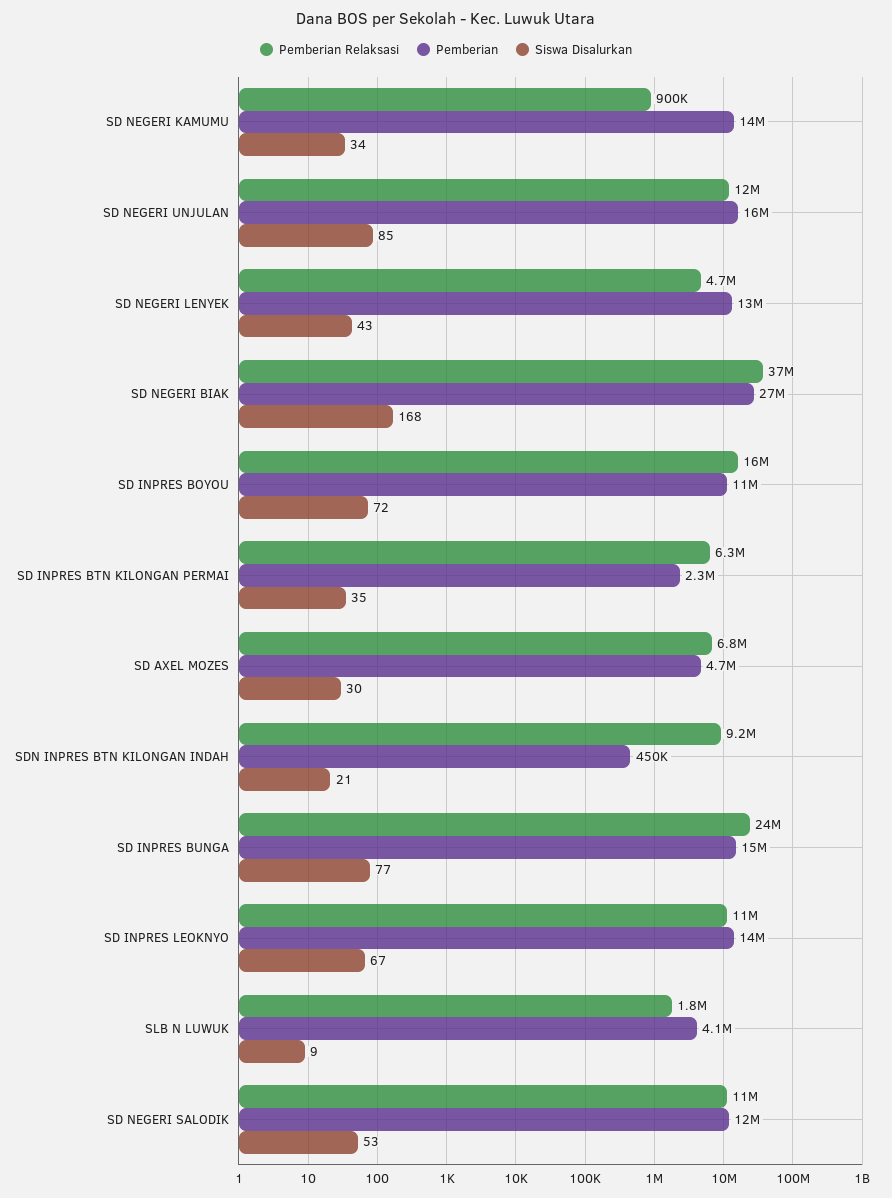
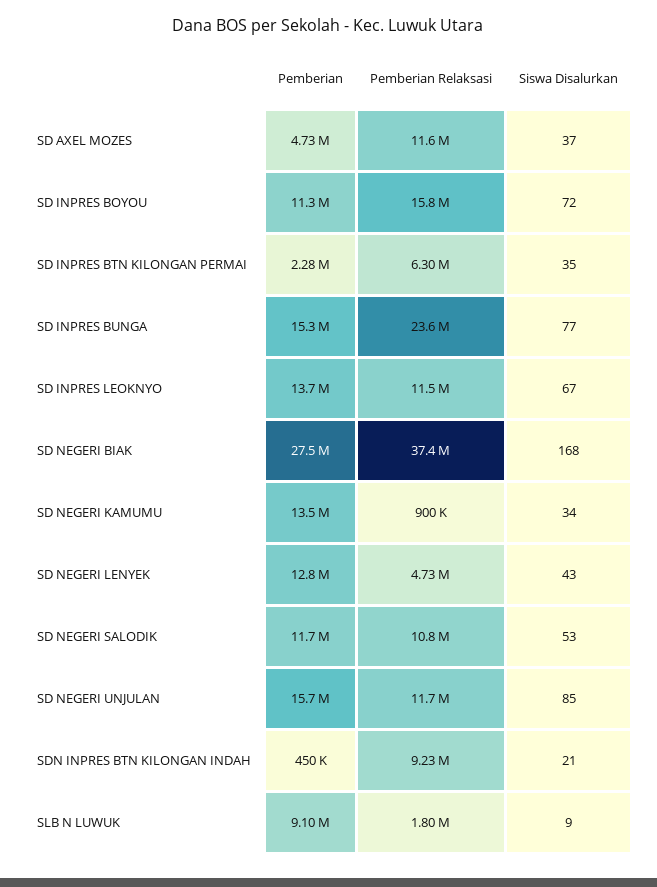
Pemberian Relaksasi, SD AXEL MOZES: 6800000 -> 11600000
Siswa Disalurkan, SD AXEL MOZES: 30 -> 37
Pemberian, SLB N LUWUK: 4100000 -> 9100000

